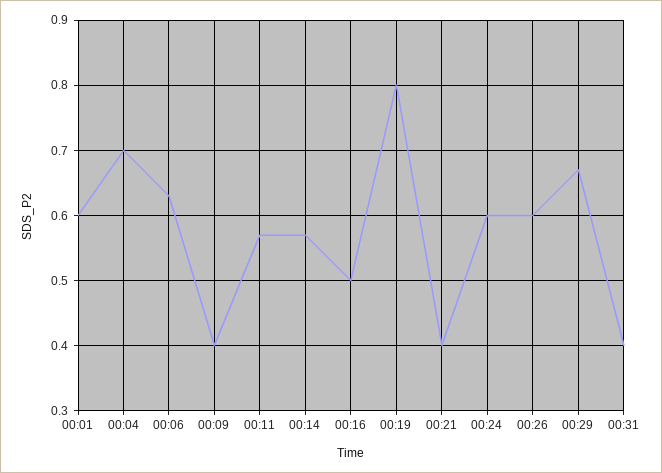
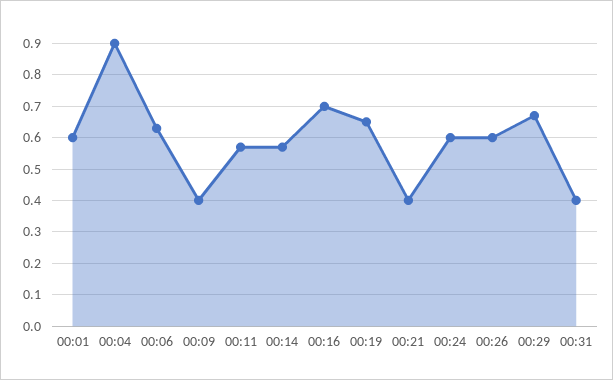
00:04: 0.7 -> 0.9
00:16: 0.5 -> 0.7
00:19: 0.8 -> 0.65

